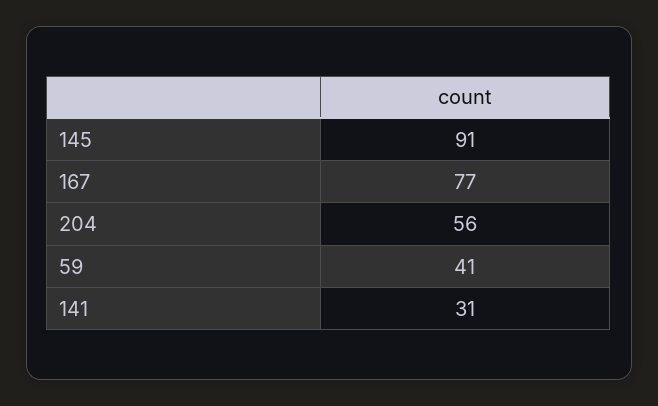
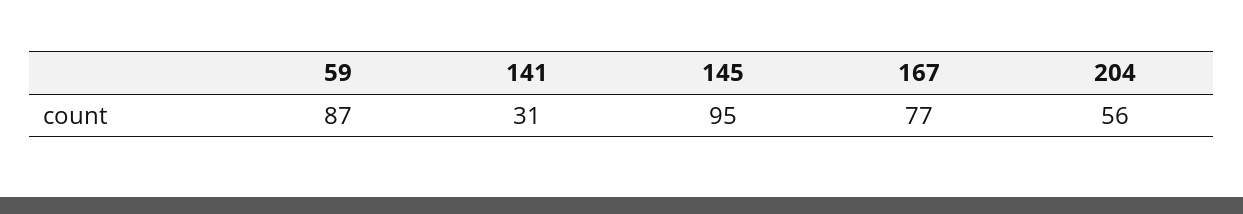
145: 91 -> 95
59: 41 -> 87

